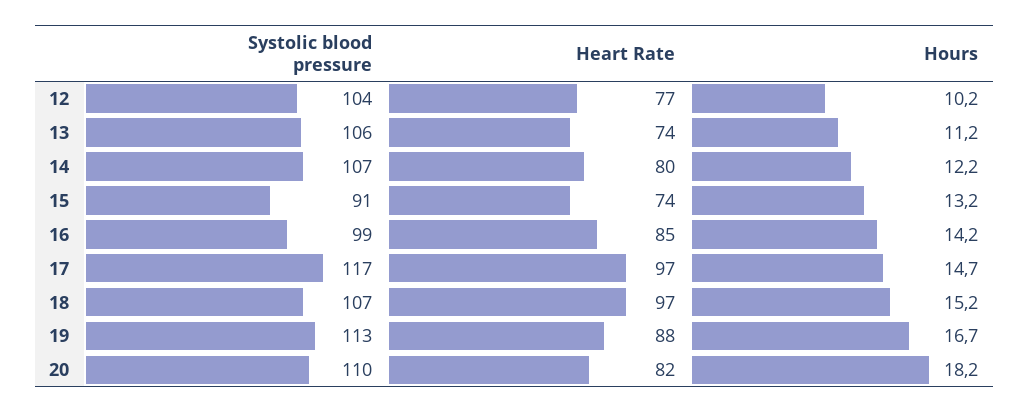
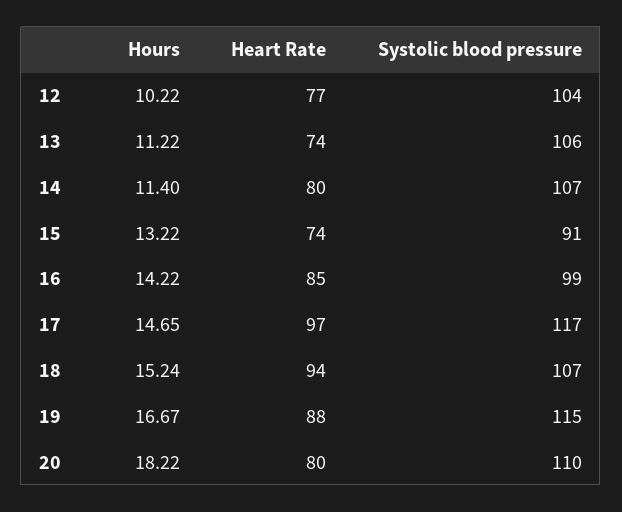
Hours, 14: 12.2 -> 11.4
Heart Rate, 18: 97 -> 94
Systolic blood pressure, 19: 113 -> 115
Heart Rate, 20: 82 -> 80

